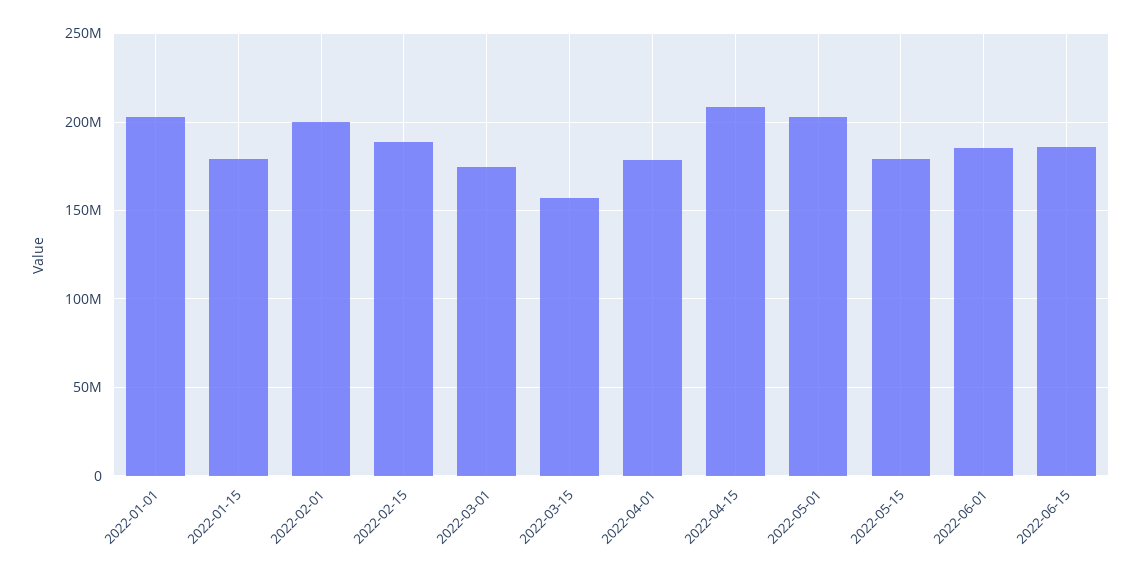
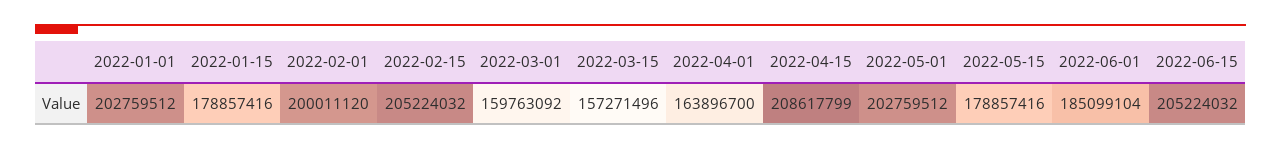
2022-02-15: 190000000 -> 205224032
2022-03-01: 175000000 -> 159763092
2022-04-01: 180000000 -> 163896700
2022-06-15: 185000000 -> 205224032

